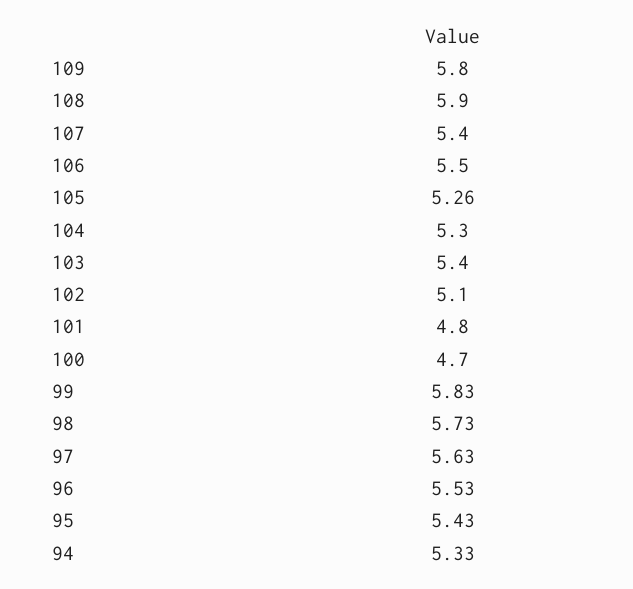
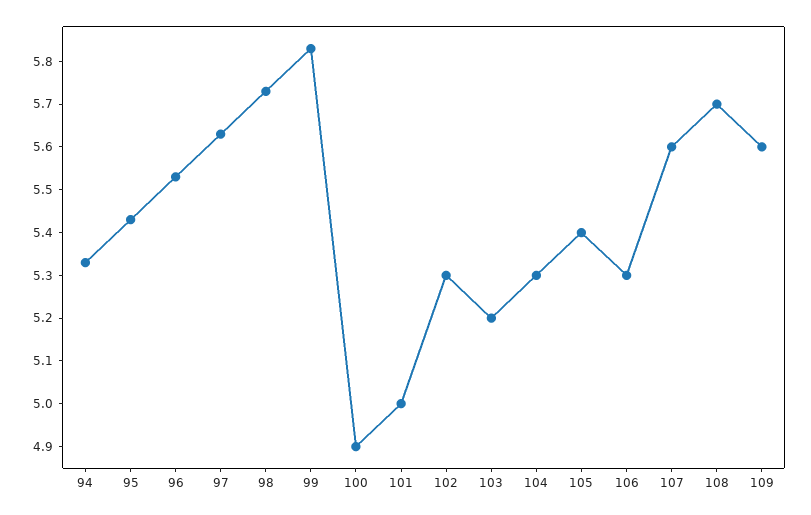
109: 5.8 -> 5.6
108: 5.9 -> 5.7
107: 5.4 -> 5.6
106: 5.5 -> 5.3
105: 5.26 -> 5.4
103: 5.4 -> 5.2
102: 5.1 -> 5.3
101: 4.8 -> 5
100: 4.7 -> 4.9

